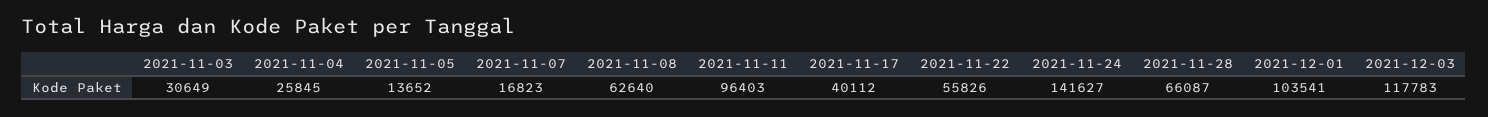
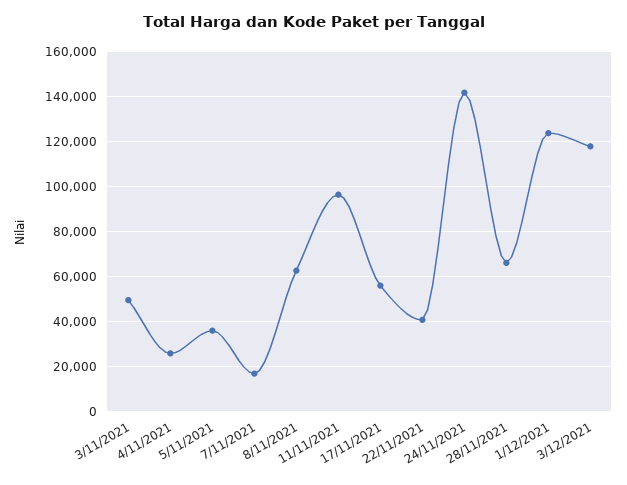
2021-11-03: 30649 -> 50000
2021-11-05: 13652 -> 35000
2021-11-17: 40112 -> 55000
2021-11-22: 55826 -> 40000
2021-12-01: 103541 -> 125000

